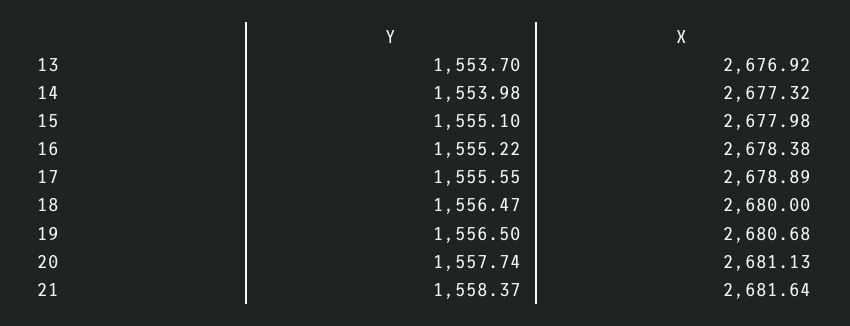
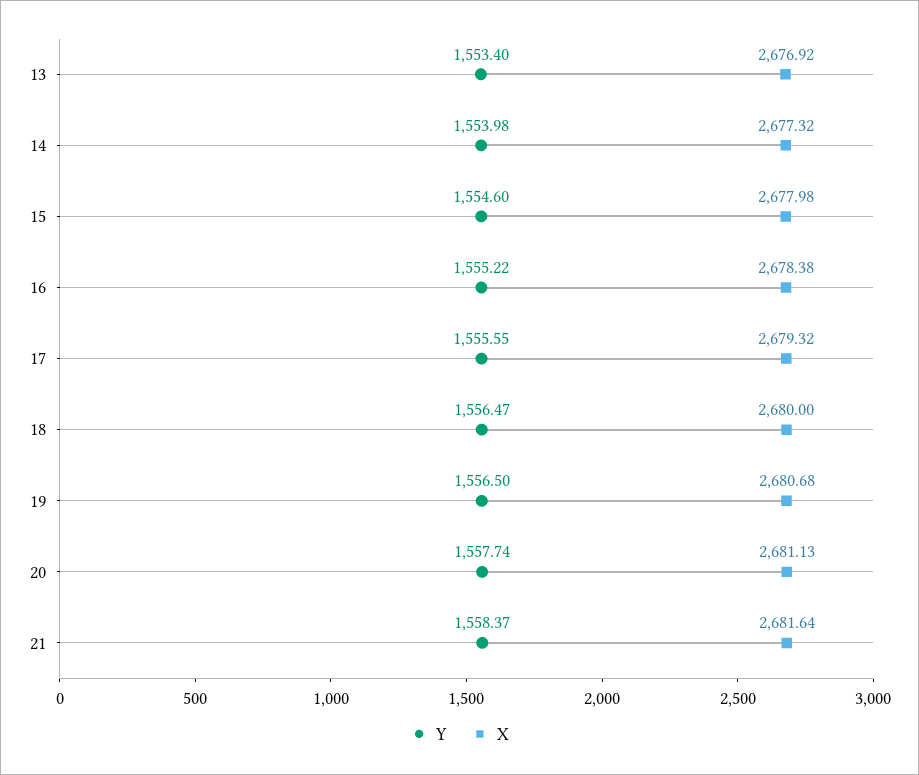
Y, 13: 1553.7 -> 1553.4
Y, 15: 1555.1 -> 1554.6
X, 17: 2678.89 -> 2679.32

